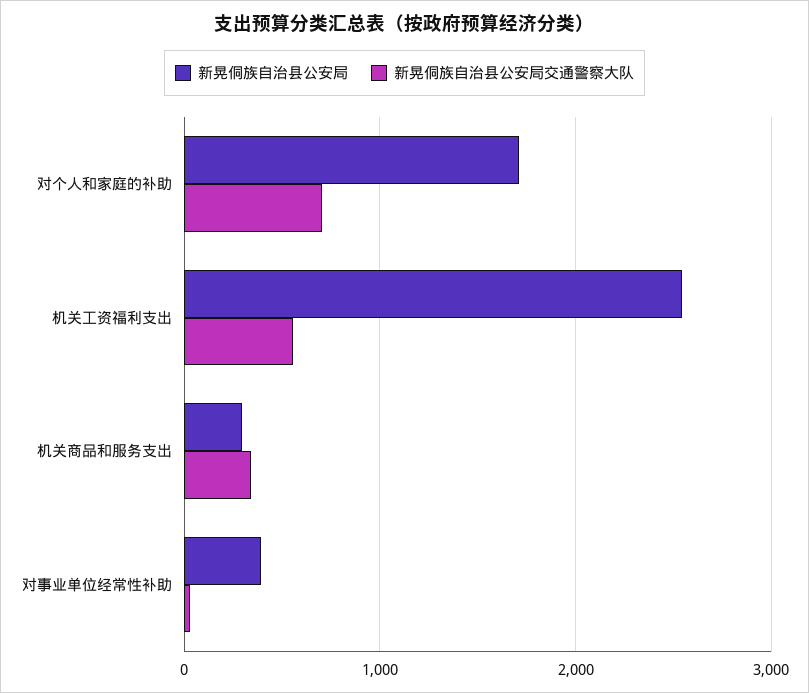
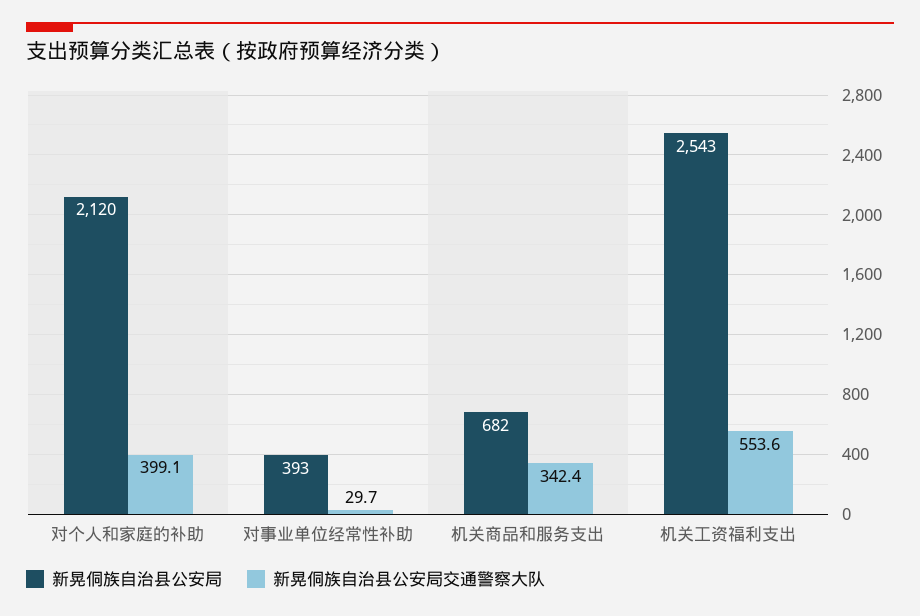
新晃侗族自治县公安局, 对个人和家庭的补助: 1700 -> 2120
新晃侗族自治县公安局交通警察大队, 对个人和家庭的补助: 700 -> 399.1
新晃侗族自治县公安局, 机关商品和服务支出: 300 -> 682

